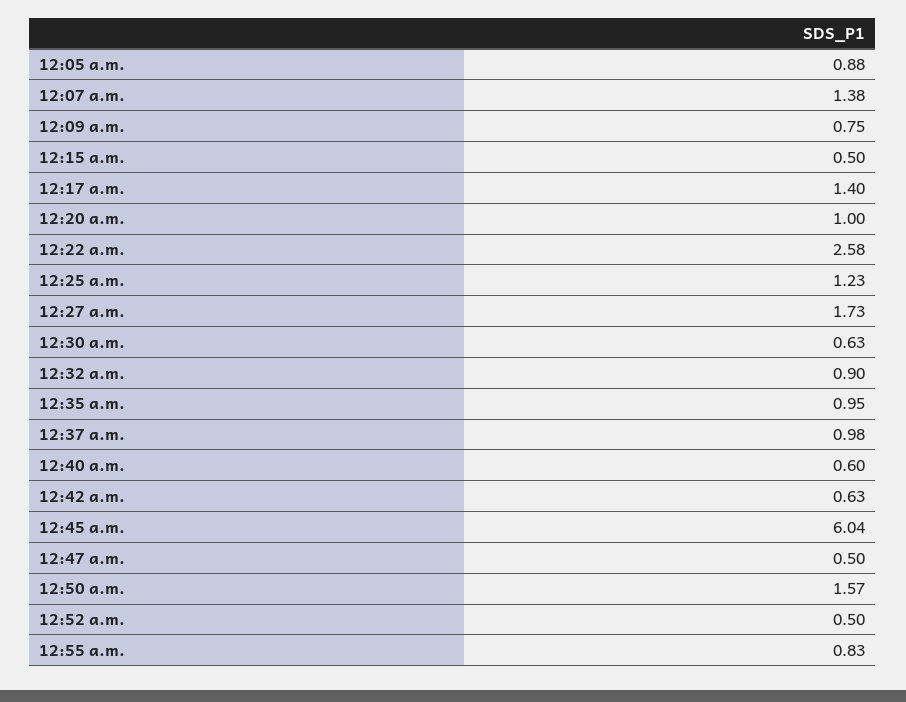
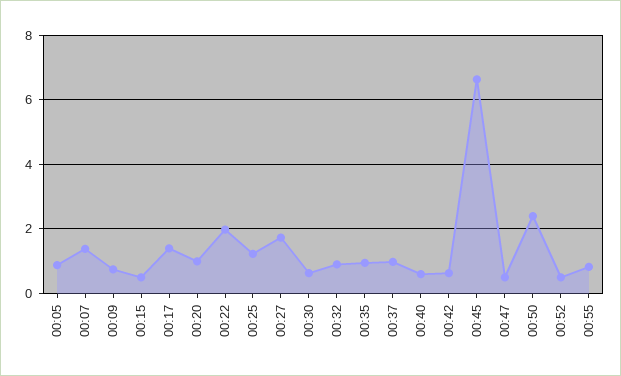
12:22 a.m.: 2.58 -> 2
12:45 a.m.: 6.04 -> 6.6
12:50 a.m.: 1.57 -> 2.4

